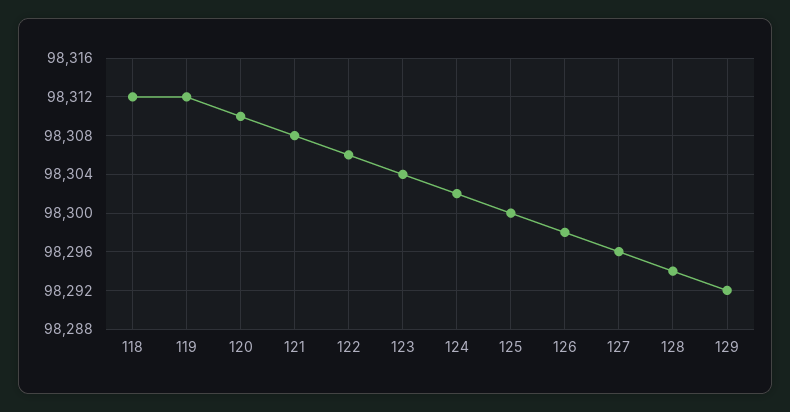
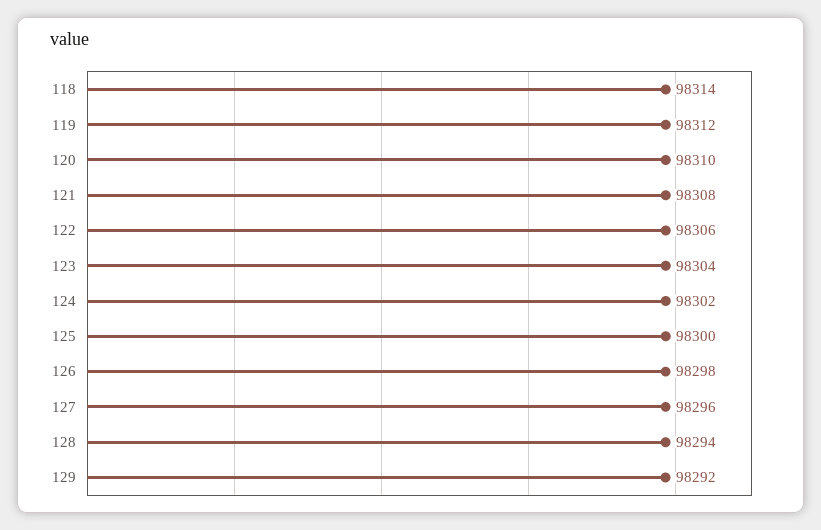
118: 98312 -> 98314

